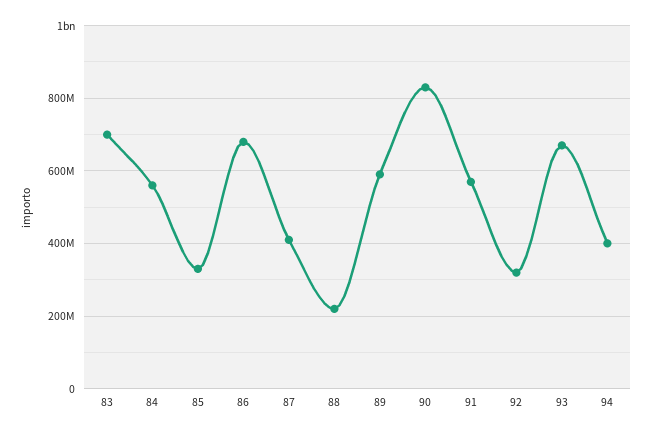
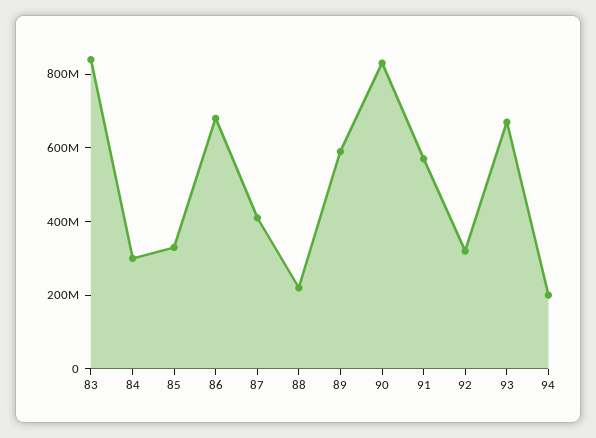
83: 700000000 -> 850000000
84: 560000000 -> 300000000
94: 400000000 -> 200000000

